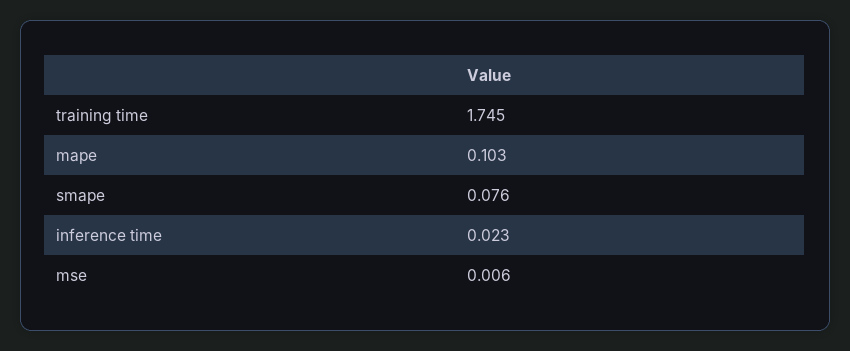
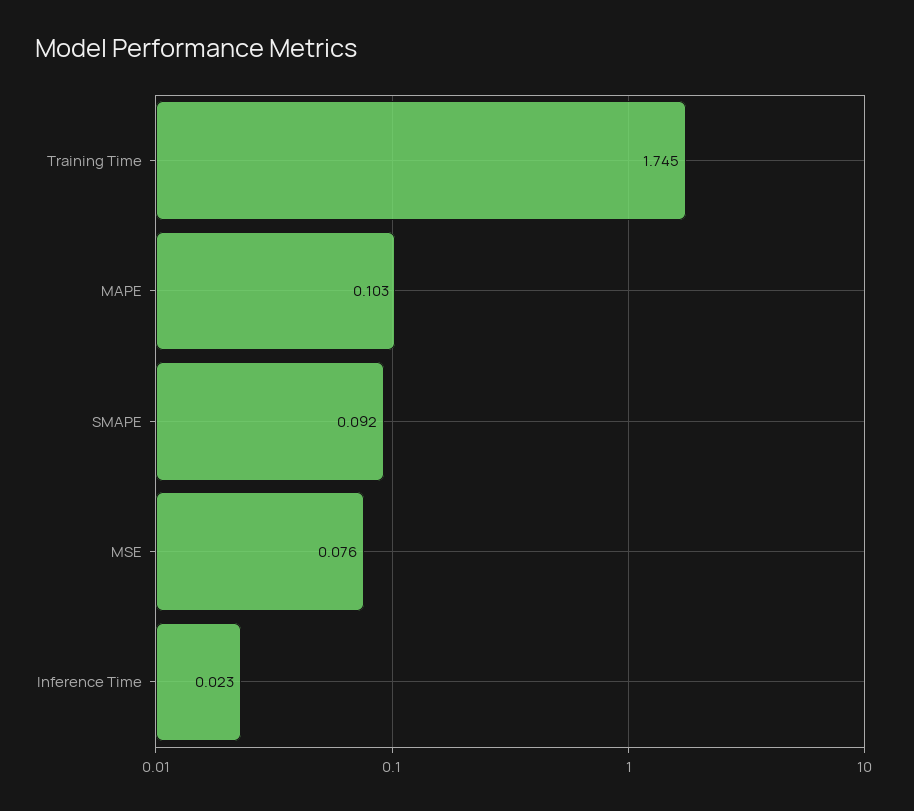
smape: 0.076 -> 0.092
mse: 0.006 -> 0.076

